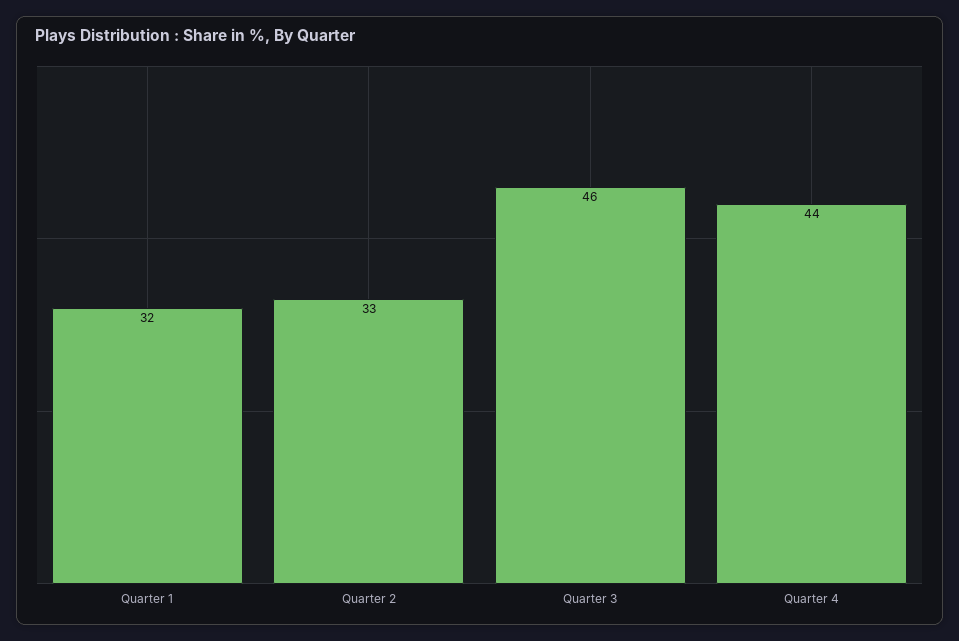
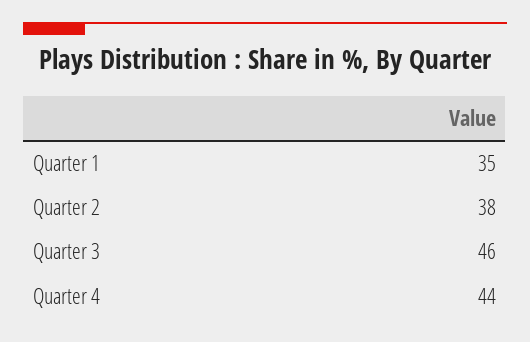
Quarter 1: 32 -> 35
Quarter 2: 33 -> 38

